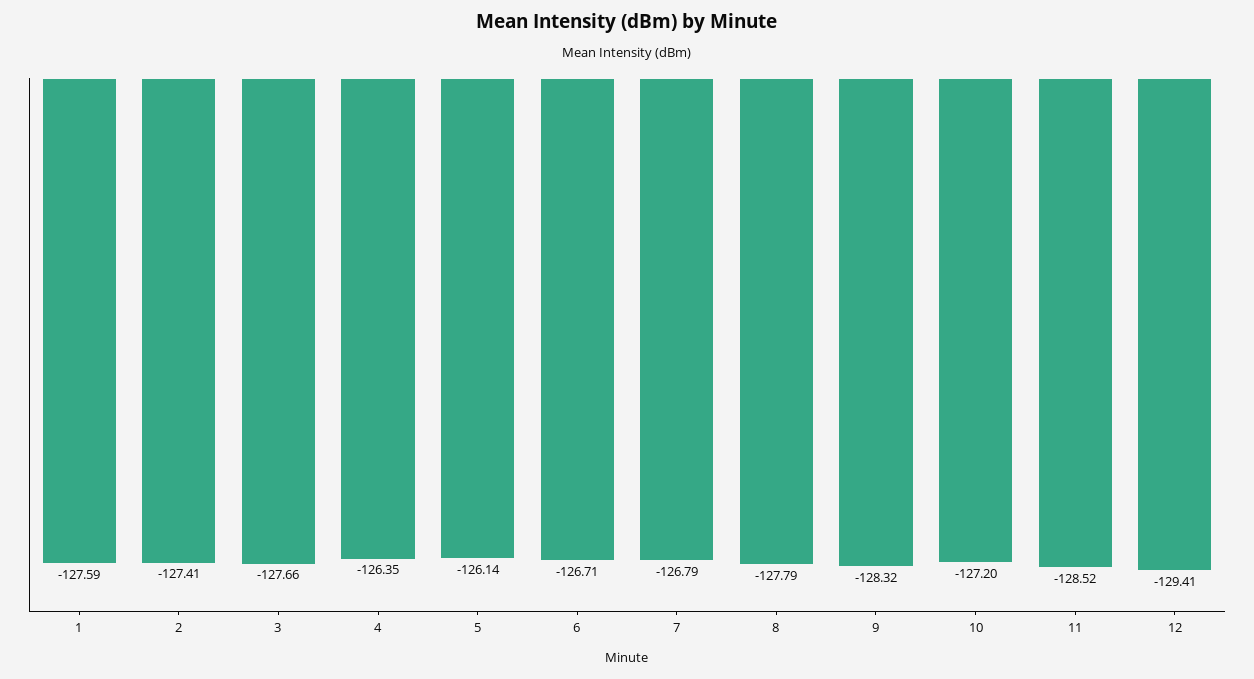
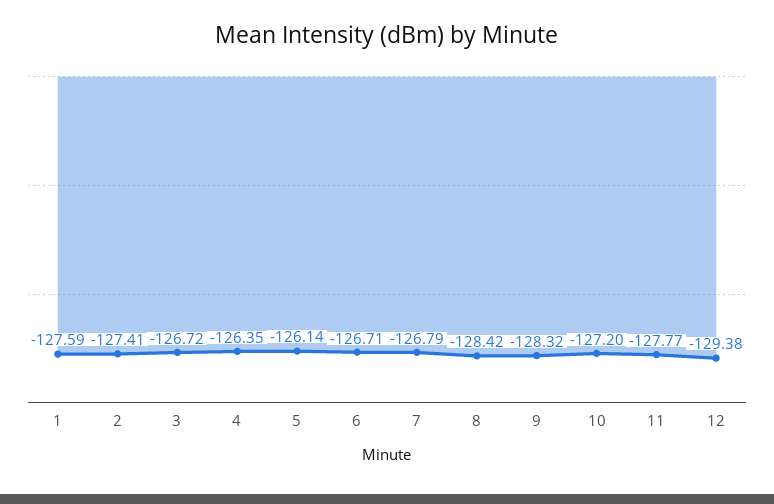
3: -127.66 -> -126.72
8: -127.79 -> -128.42
11: -128.52 -> -127.77
12: -129.41 -> -129.38

